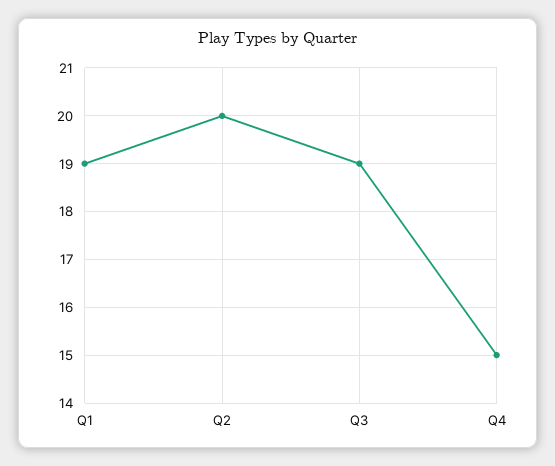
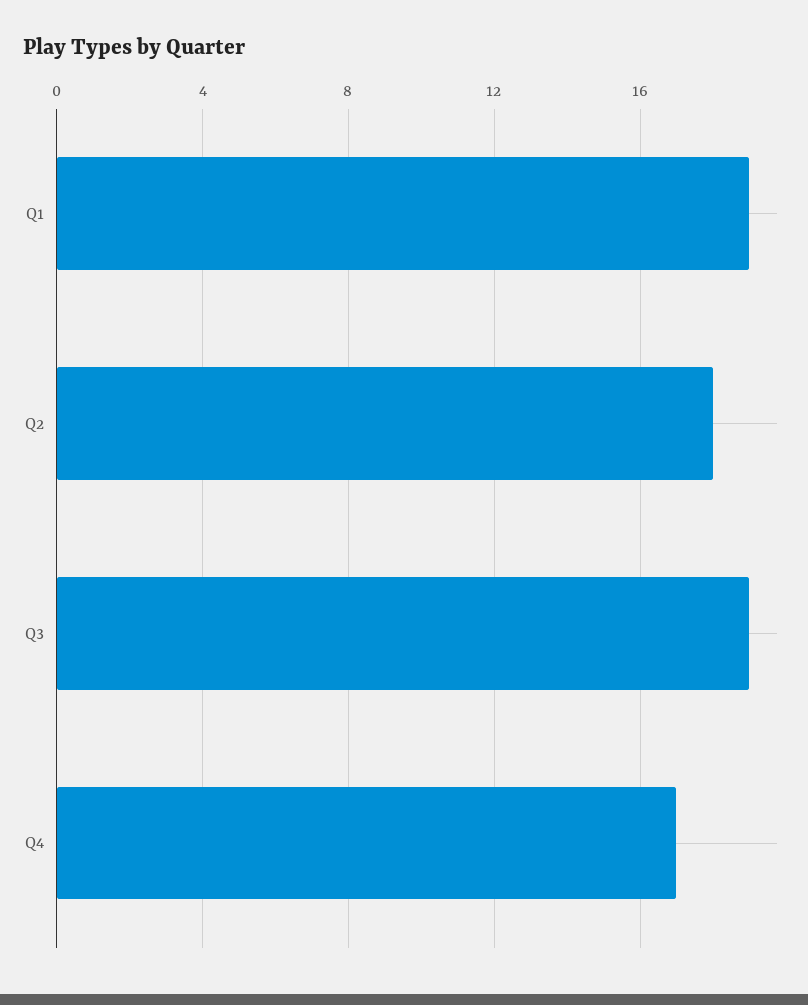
Q2: 20 -> 18
Q4: 15 -> 17

